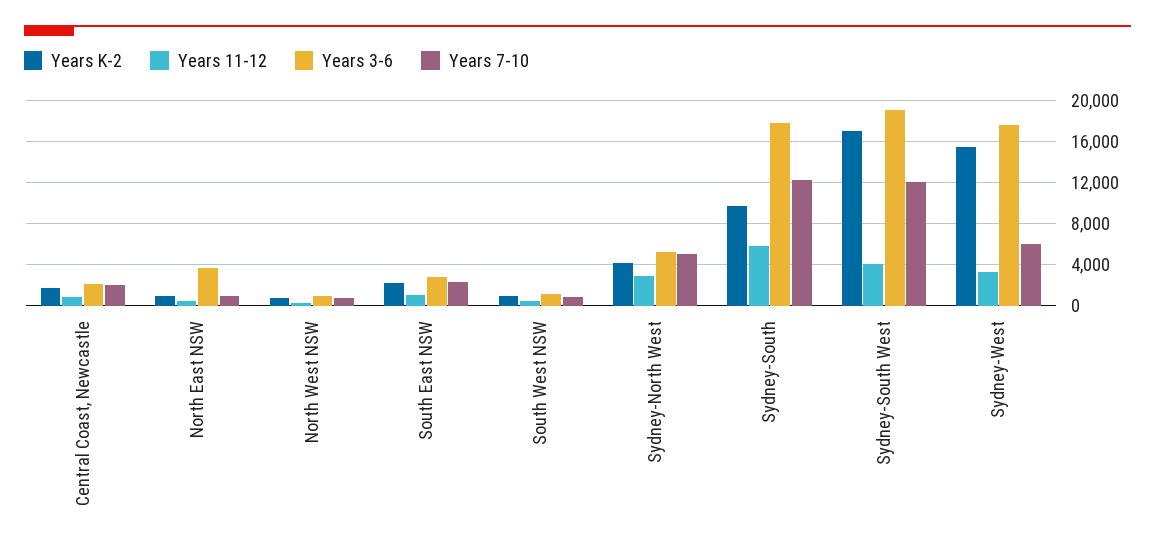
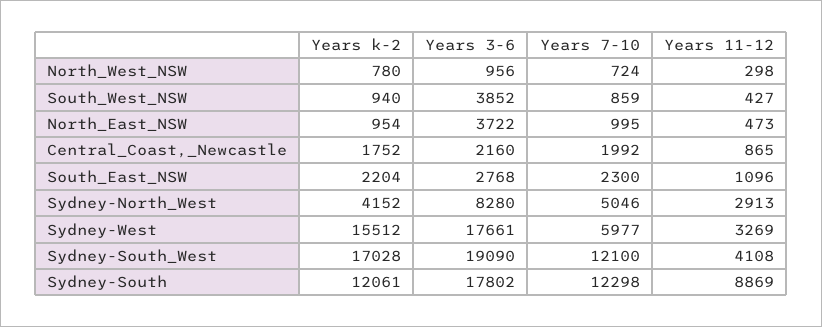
Years 3-6, South West NSW: 1000 -> 3852
Years 3-6, Sydney-North West: 5000 -> 8280
Years K-2, Sydney-South: 10000 -> 12061
Years 11-12, Sydney-South: 6000 -> 8869

